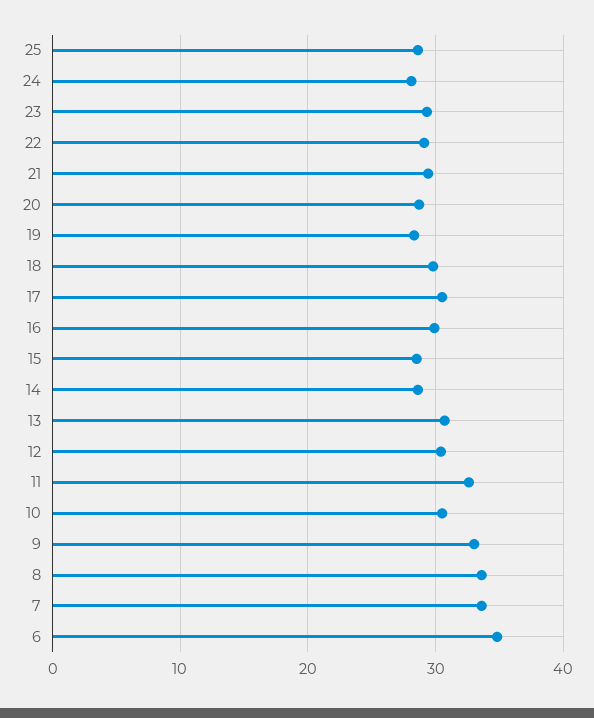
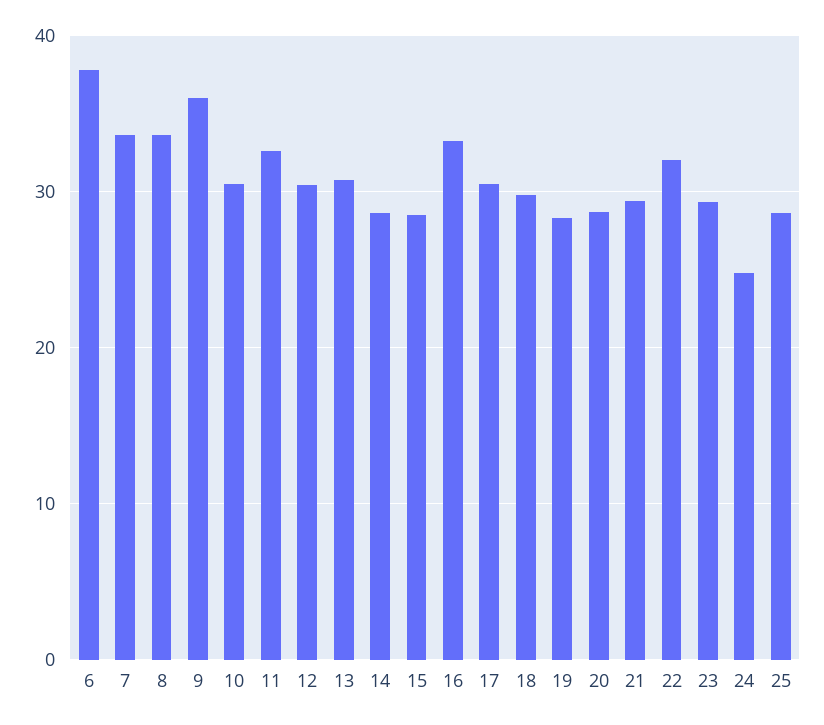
24: 28 -> 25
22: 29 -> 32
16: 30 -> 33
9: 33 -> 36
6: 35 -> 38

